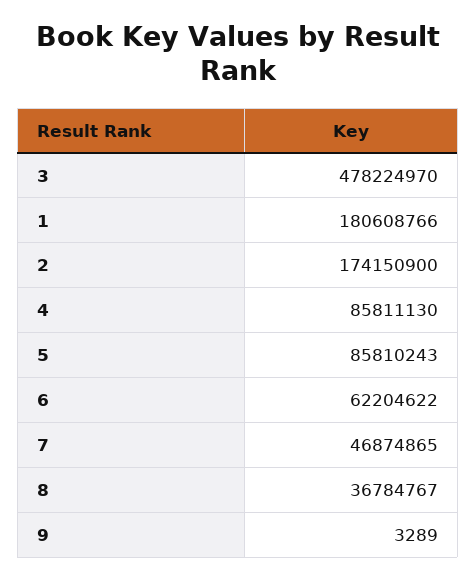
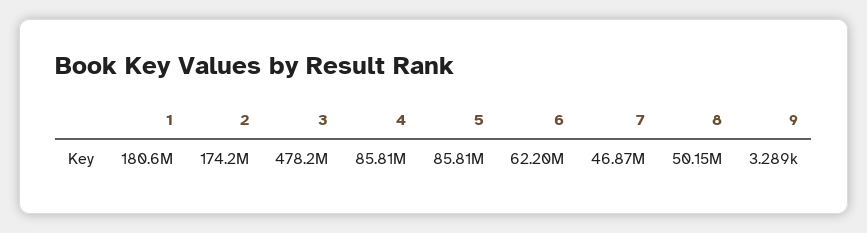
8: 36784767 -> 50150000

